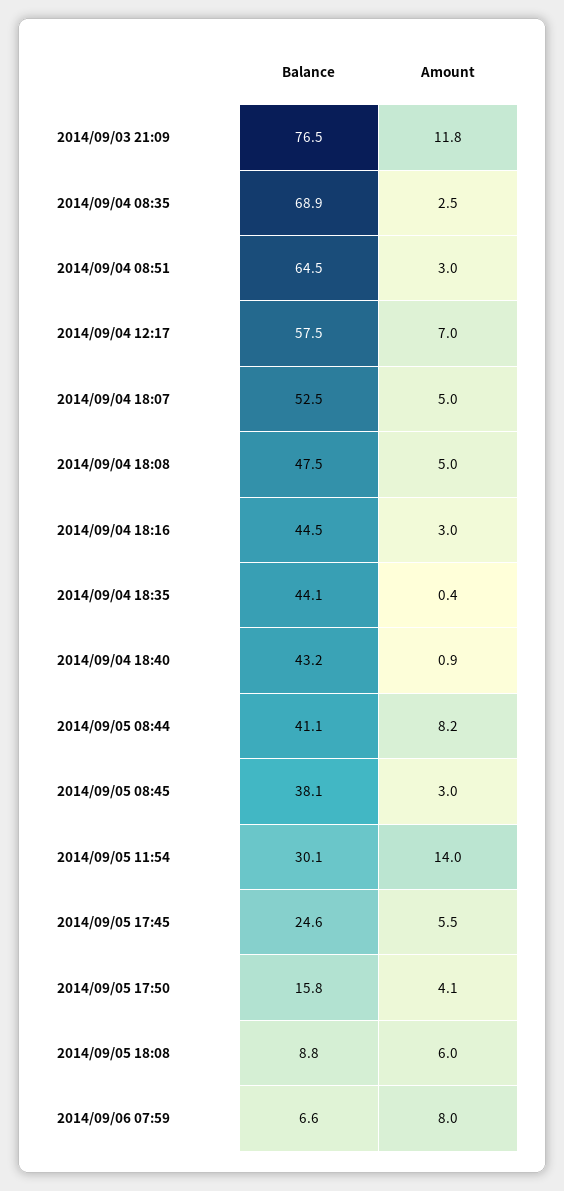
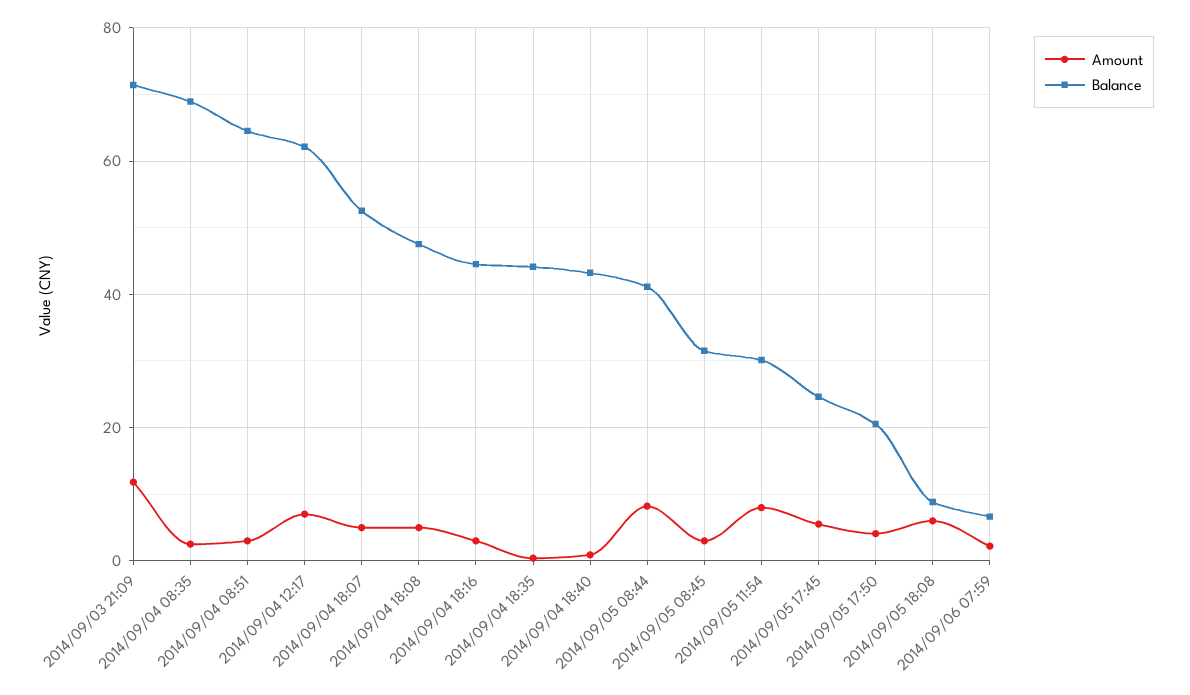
Balance, 2014/09/03 21:09: 76.5 -> 72
Balance, 2014/09/04 12:17: 57.5 -> 62
Balance, 2014/09/05 08:45: 38.1 -> 32
Amount, 2014/09/05 11:54: 14 -> 8
Balance, 2014/09/05 17:50: 15.8 -> 20
Amount, 2014/09/06 07:59: 8 -> 2

